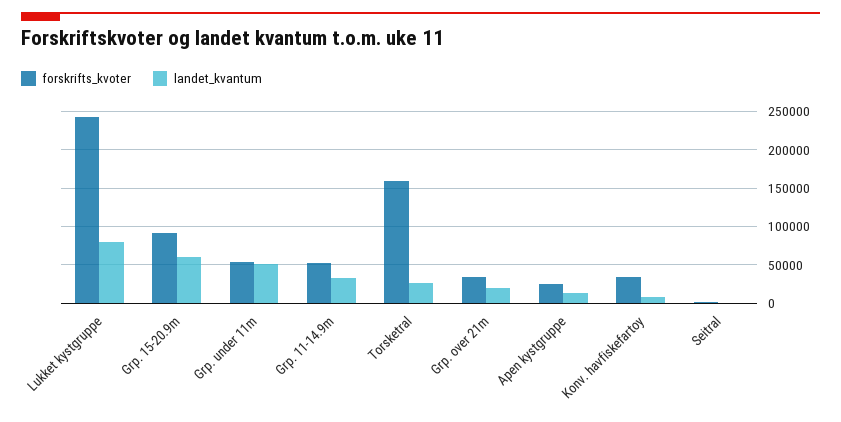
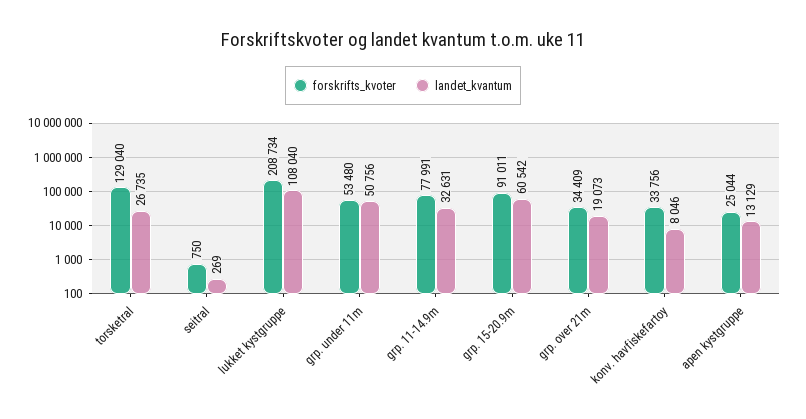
forskrifts_kvoter, Lukket kystgruppe: 240000 -> 208734
landet_kvantum, Lukket kystgruppe: 80000 -> 108040
forskrifts_kvoter, Grp. 11-14.9m: 50000 -> 77991
forskrifts_kvoter, Torsketral: 160000 -> 129040

